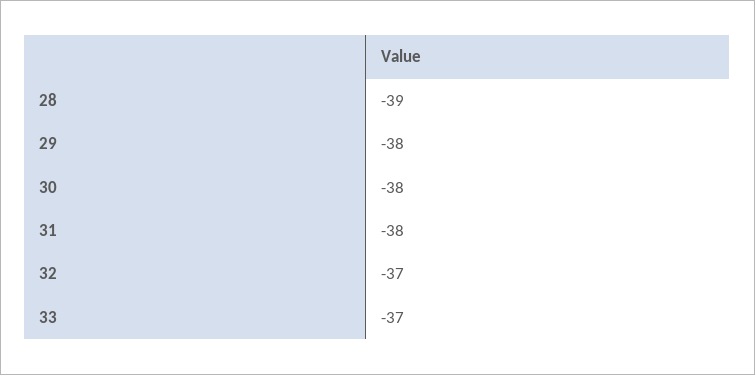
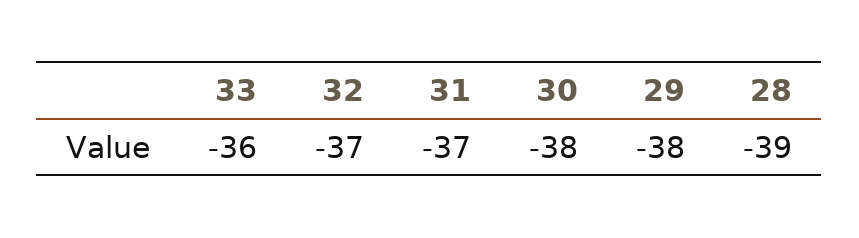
31: -38 -> -37
33: -37 -> -36

